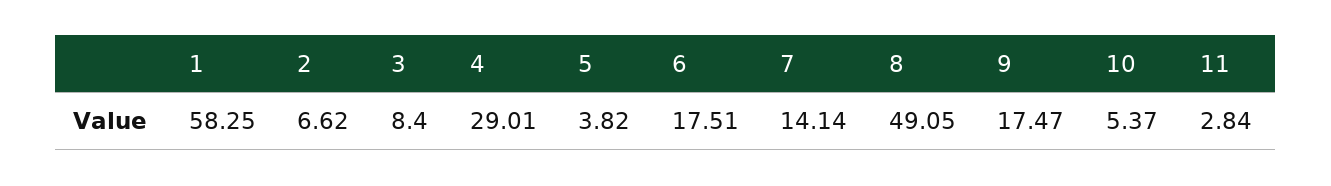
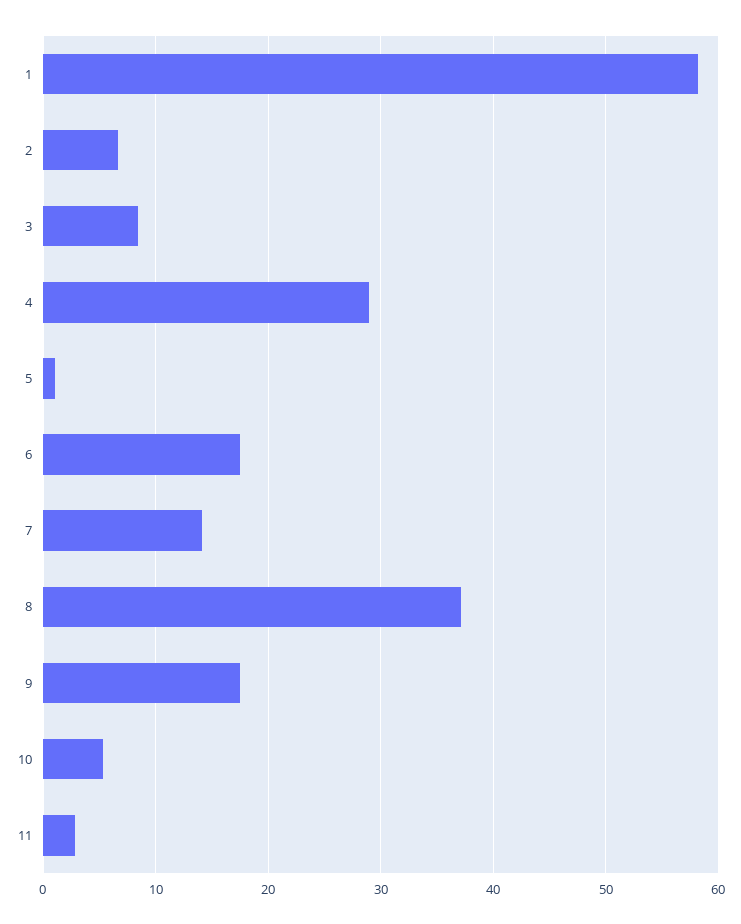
5: 3.82 -> 1
8: 49.05 -> 37

